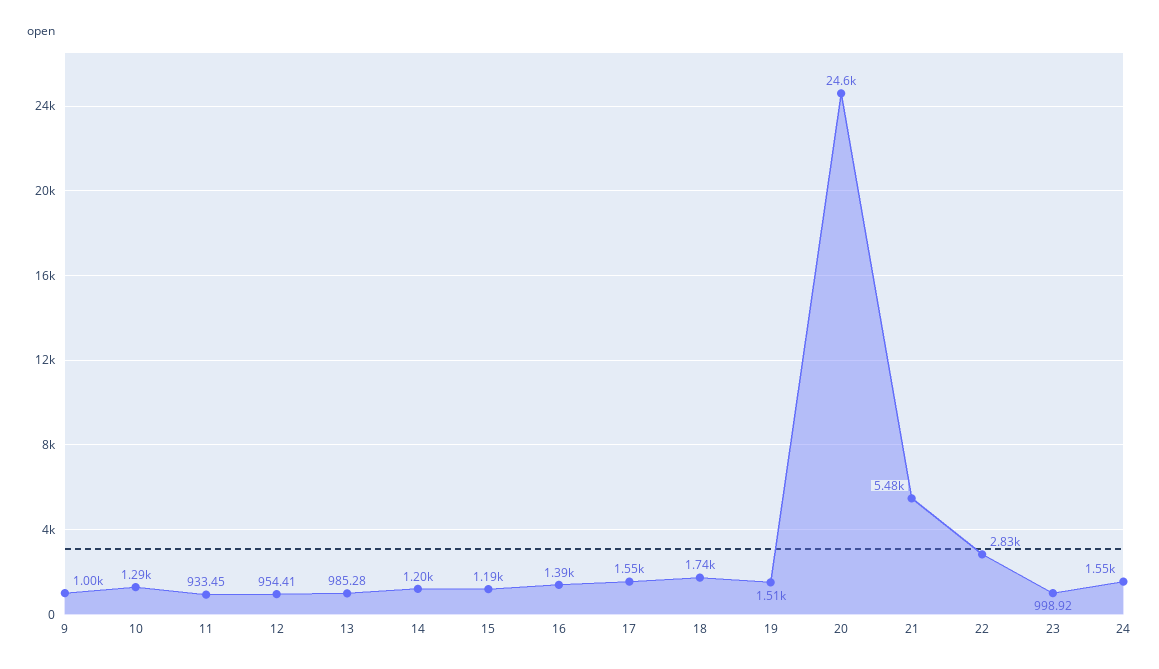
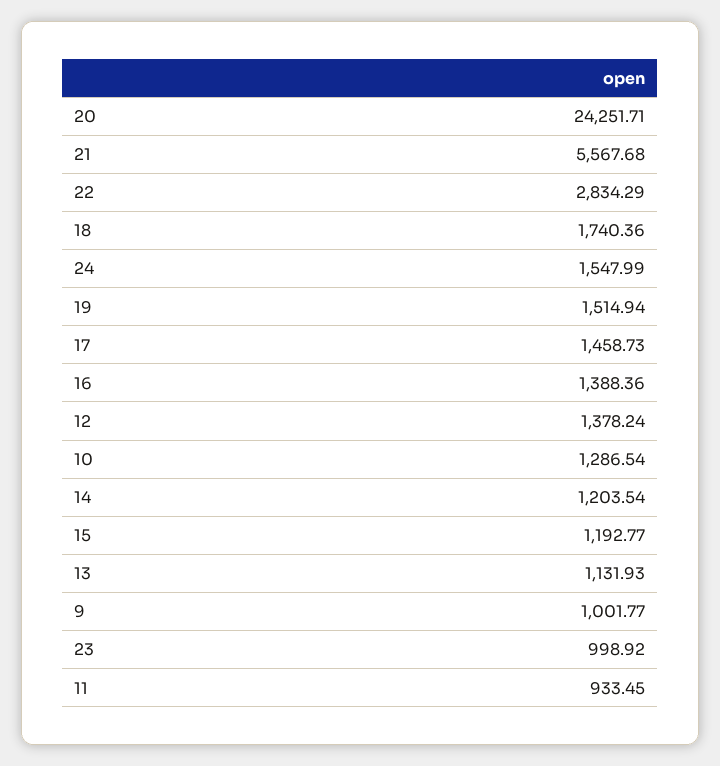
12: 954.41 -> 1378.24
13: 985.28 -> 1131.93
17: 1550 -> 1458.73
20: 24600 -> 24251.71
21: 5480 -> 5567.68

